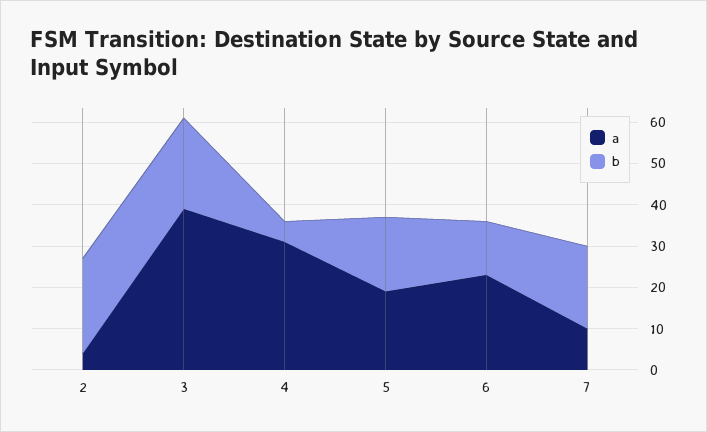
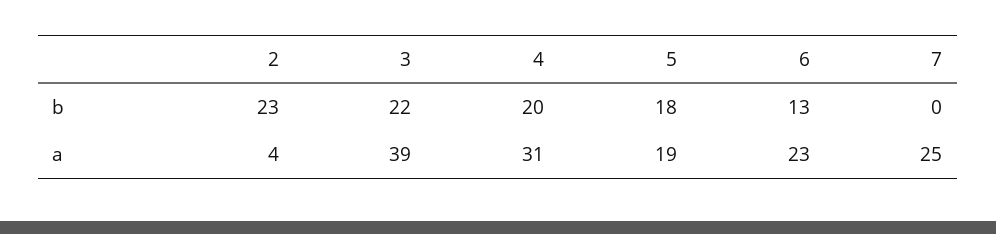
b, 4: 5 -> 20
a, 7: 10 -> 25
b, 7: 20 -> 0

